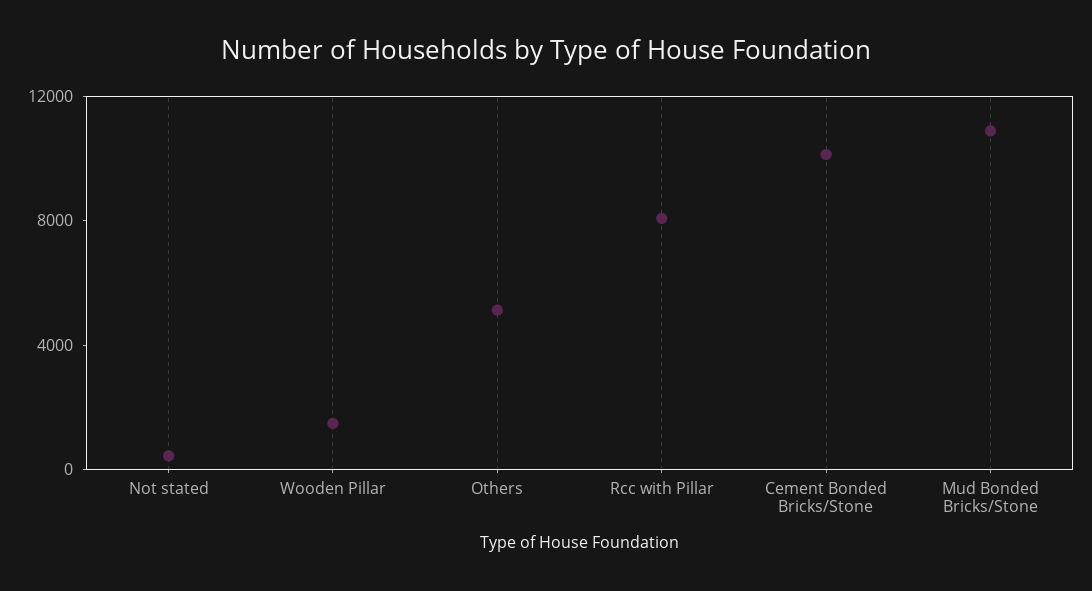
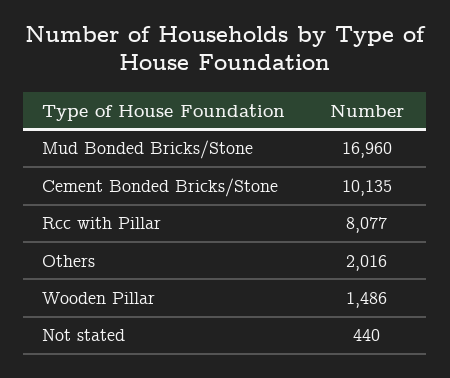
Others: 5000 -> 2016
Mud Bonded Bricks/Stone: 11000 -> 16960

